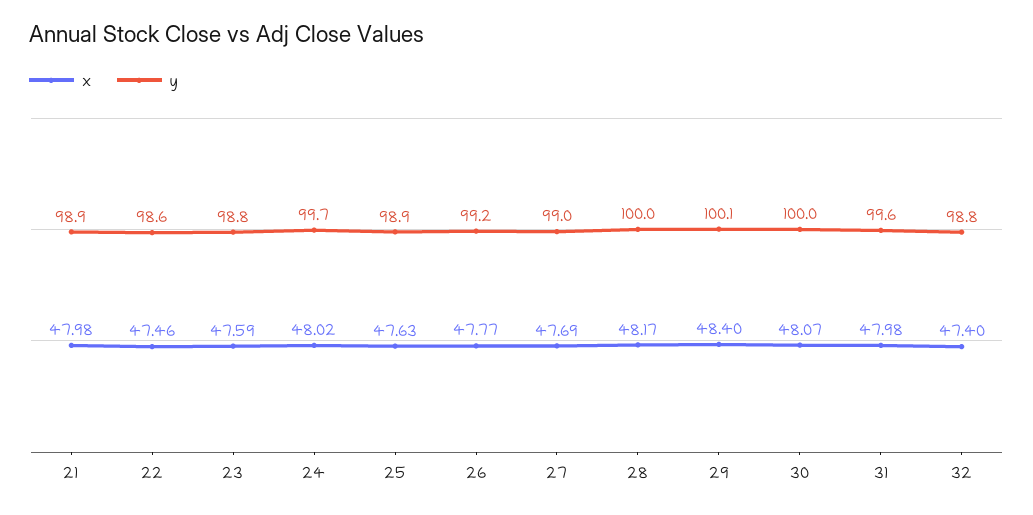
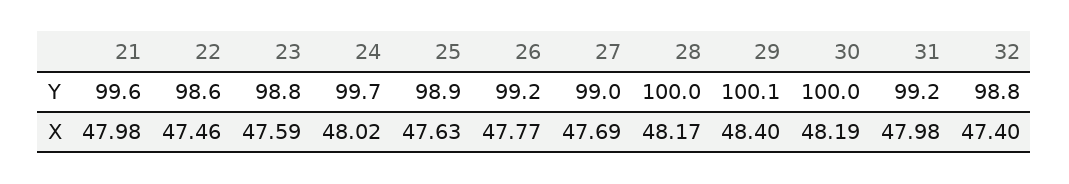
y, 21: 98.9 -> 99.6
x, 30: 48.07 -> 48.19
y, 31: 99.6 -> 99.2

